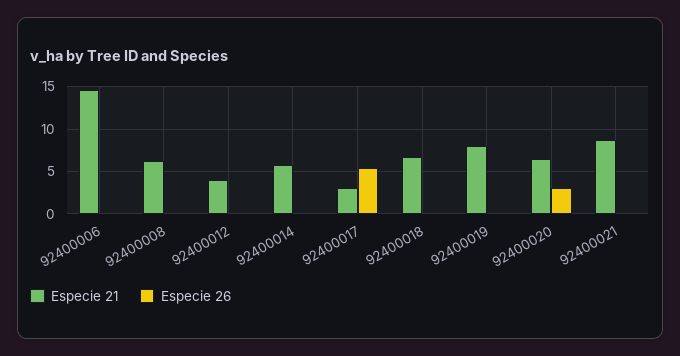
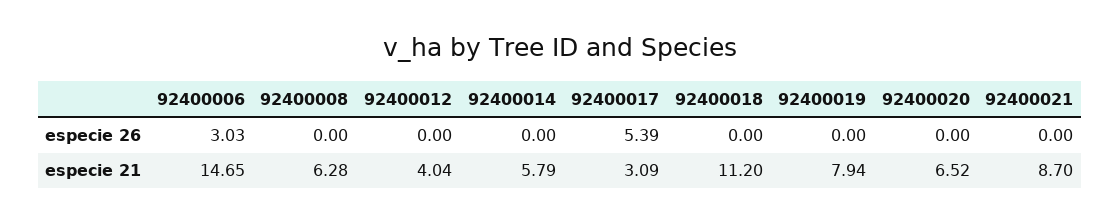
Especie 26, 92400006: 0 -> 3.03
Especie 21, 92400018: 7 -> 11.2
Especie 26, 92400020: 3 -> 0

